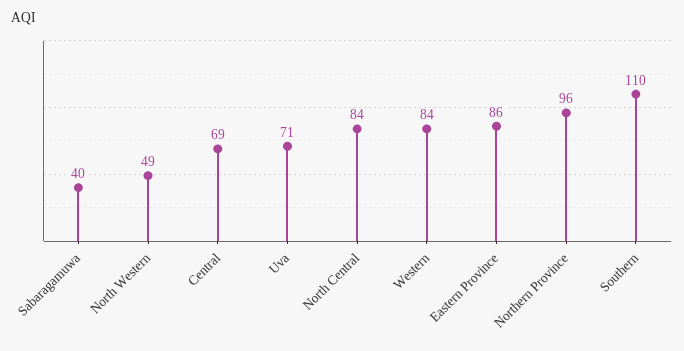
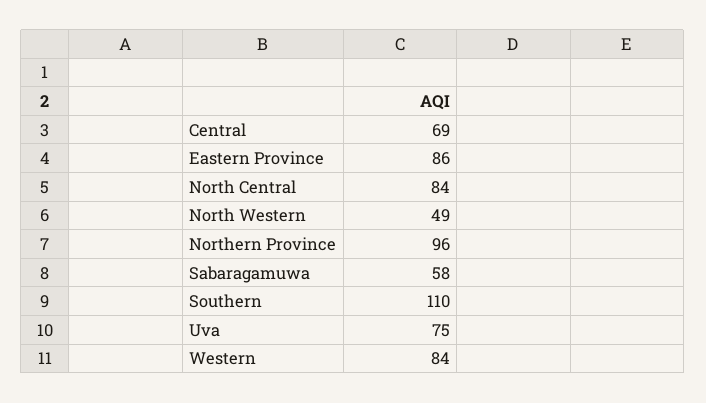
Sabaragamuwa: 40 -> 58
Uva: 71 -> 75

